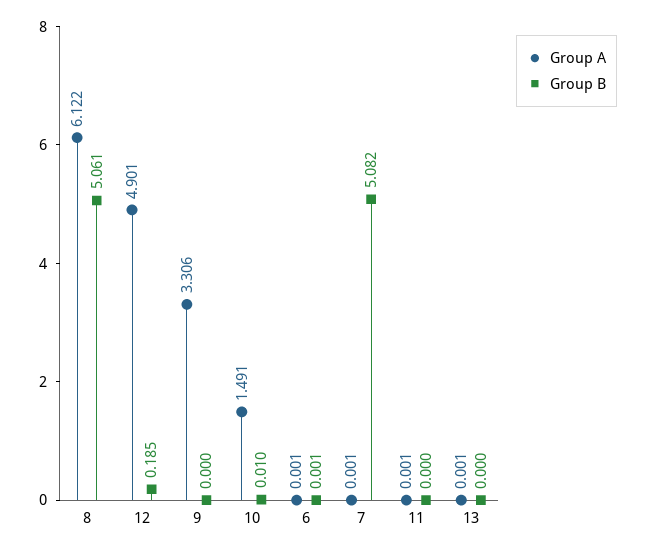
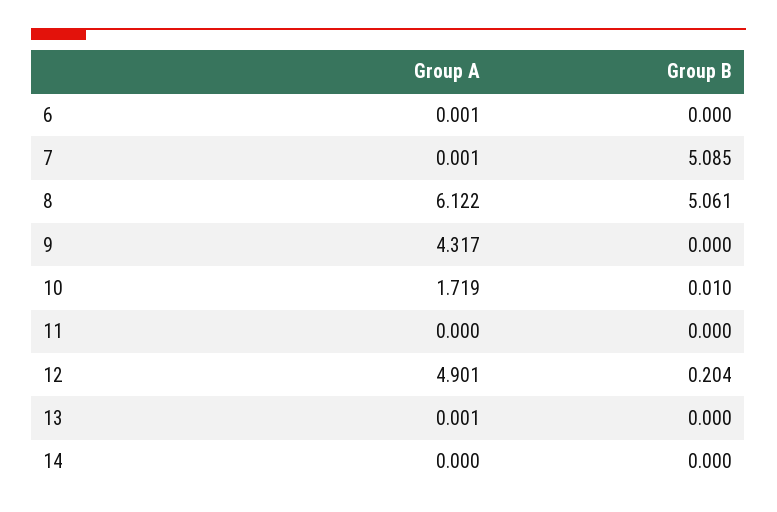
Group B, 12: 0.185 -> 0.204
Group A, 9: 3.306 -> 4.317
Group A, 10: 1.491 -> 1.719
Group B, 6: 0.001 -> 0
Group B, 7: 5.082 -> 5.085
Group A, 11: 0.001 -> 0
Group A, 14: none -> 0
Group B, 14: none -> 0

